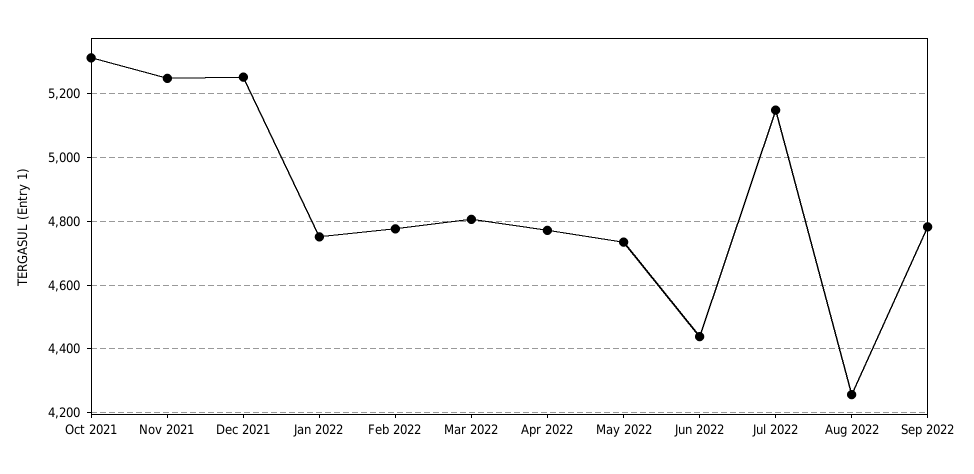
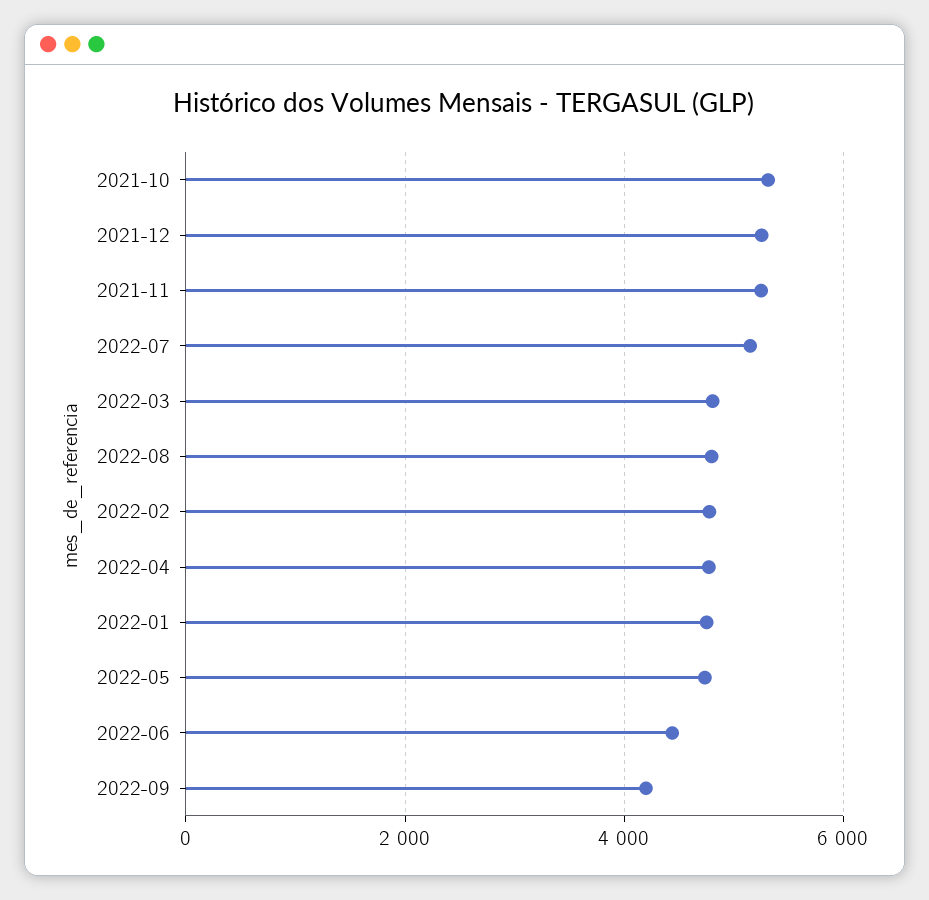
Aug 2022: 4260 -> 4800
Sep 2022: 4780 -> 4200

